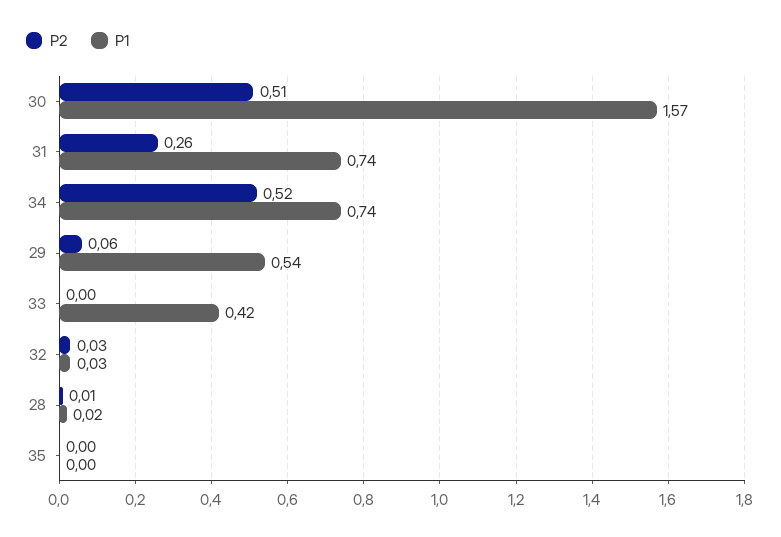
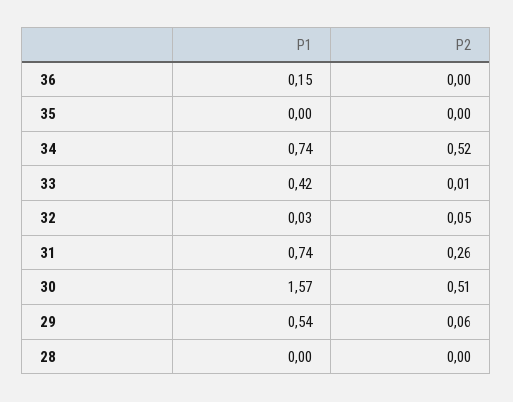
P2, 33: 0 -> 0.01
P2, 32: 0.03 -> 0.05
P2, 28: 0.01 -> 0
P1, 28: 0.02 -> 0
P1, 36: none -> 0.15
P2, 36: none -> 0

